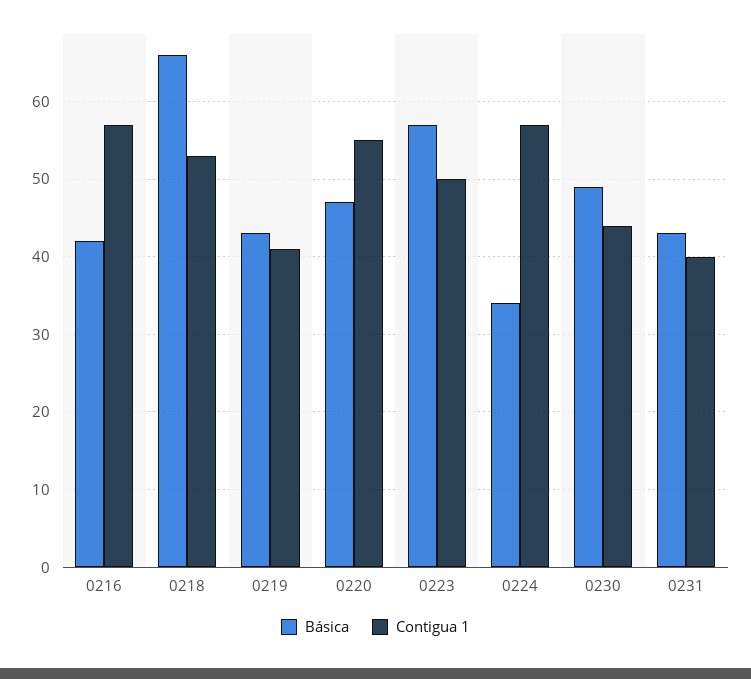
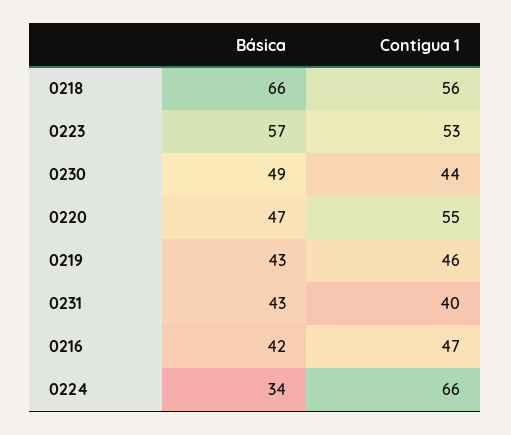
Contigua 1, 0216: 57 -> 47
Contigua 1, 0218: 53 -> 56
Contigua 1, 0219: 41 -> 46
Contigua 1, 0223: 50 -> 53
Contigua 1, 0224: 57 -> 66

